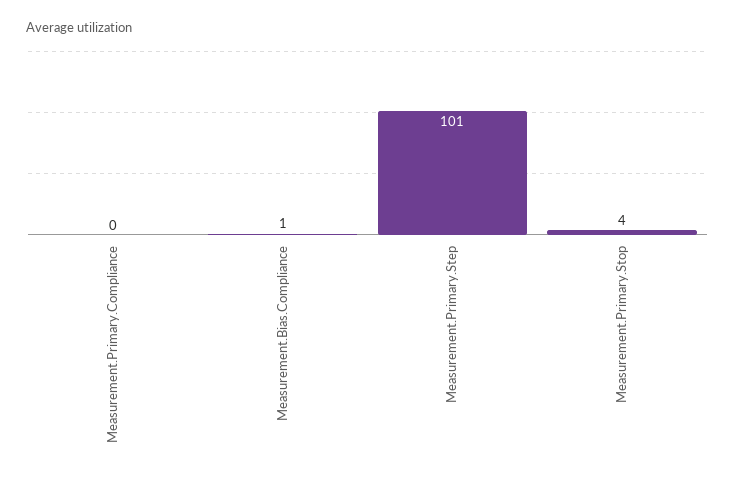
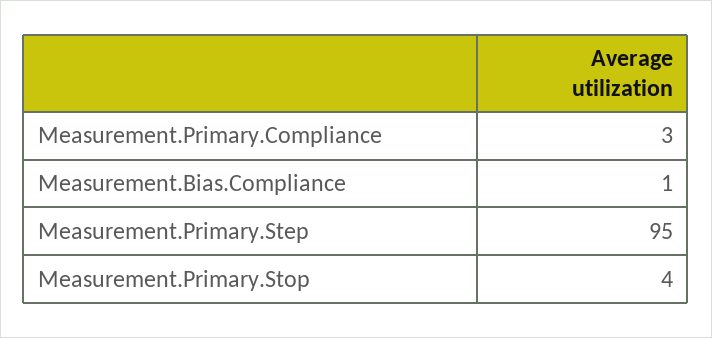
Measurement.Primary.Compliance: 0 -> 3
Measurement.Primary.Step: 101 -> 95

